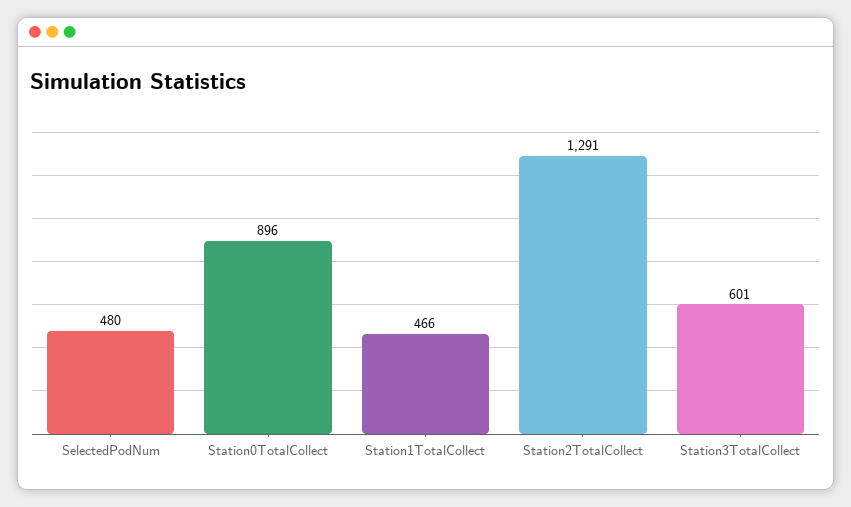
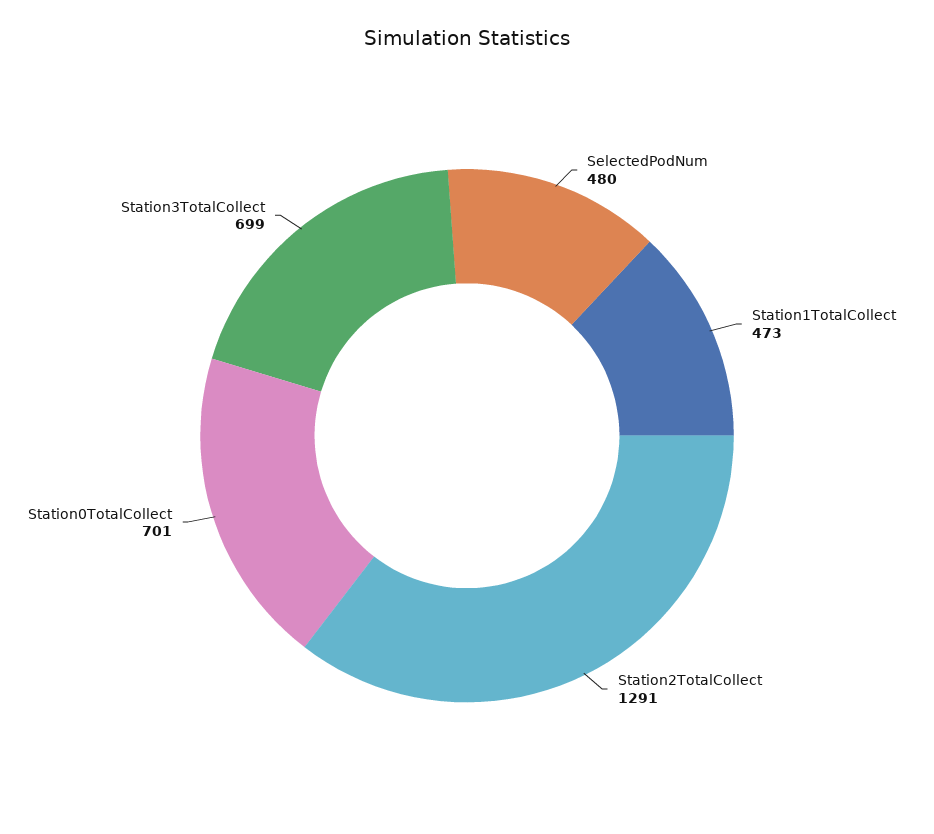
Station0TotalCollect: 896 -> 701
Station1TotalCollect: 466 -> 473
Station3TotalCollect: 601 -> 699

